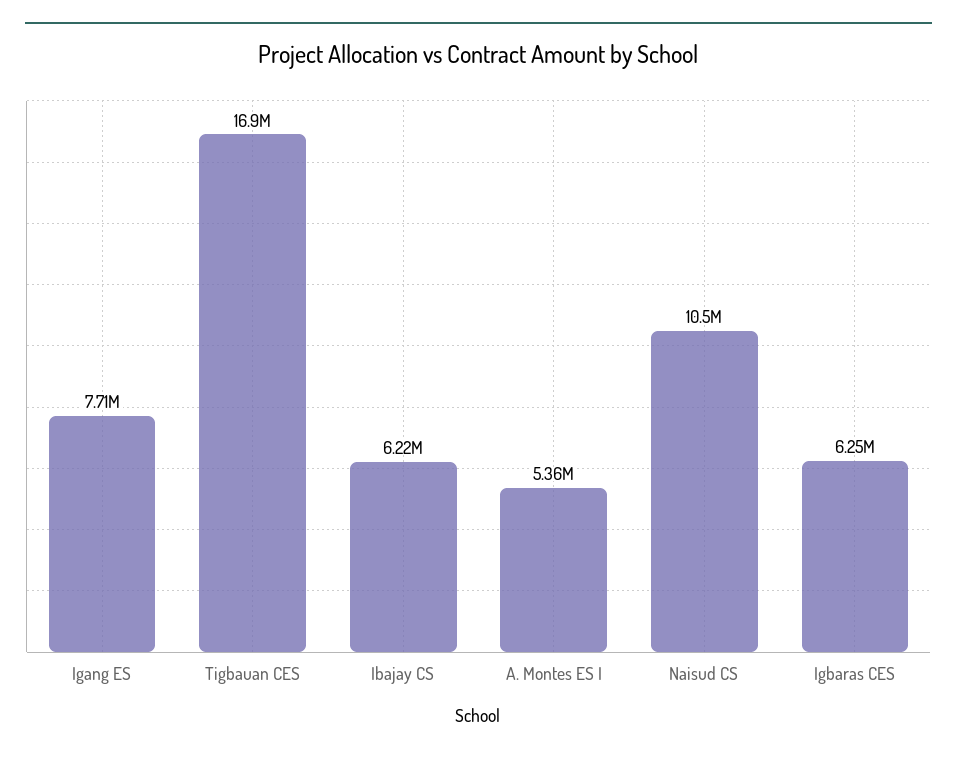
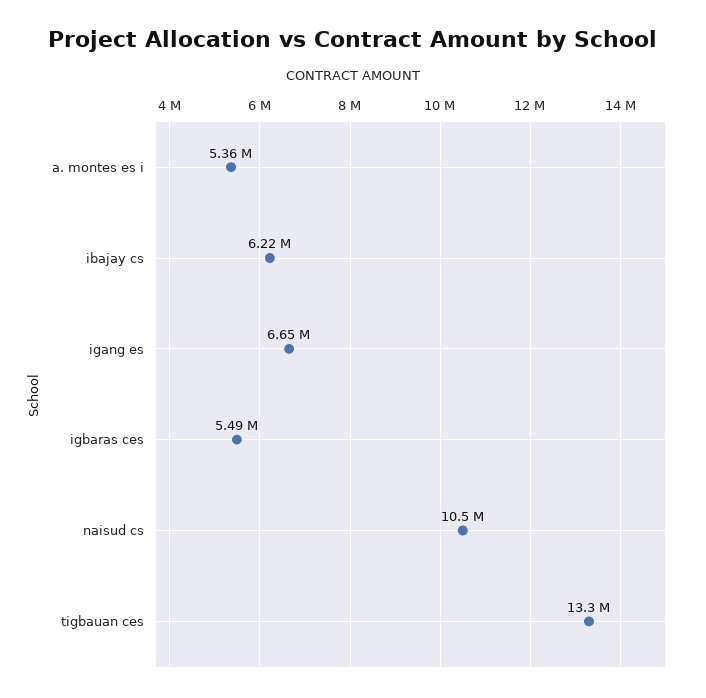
Igang ES: 7710000 -> 6650000
Tigbauan CES: 16900000 -> 13300000
Igbaras CES: 6250000 -> 5490000

